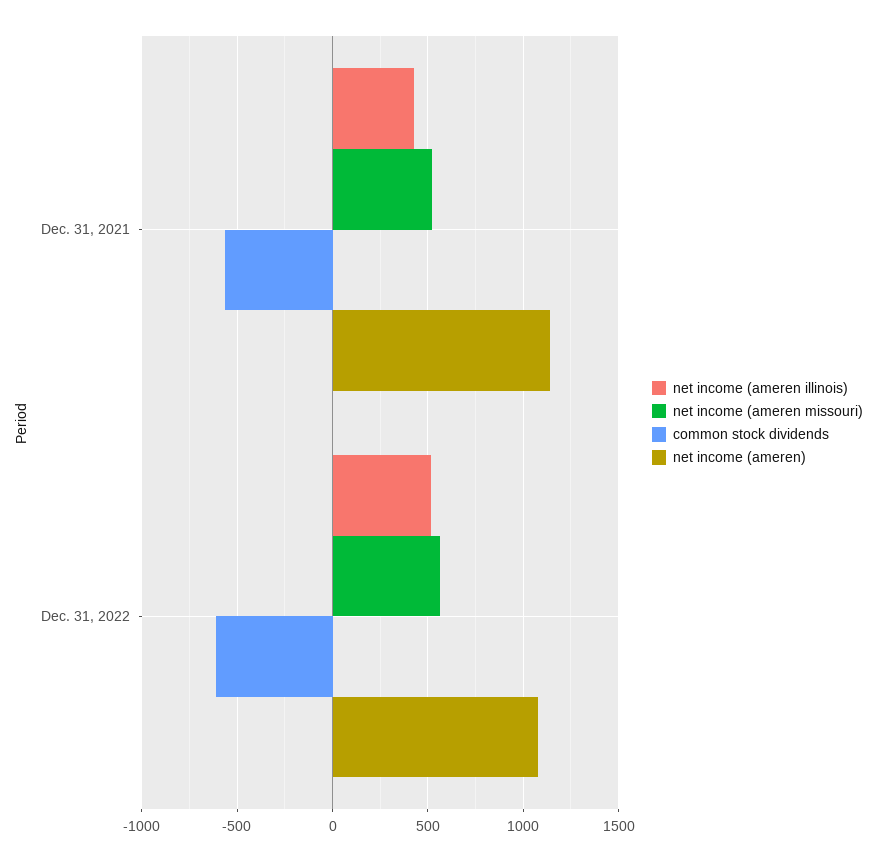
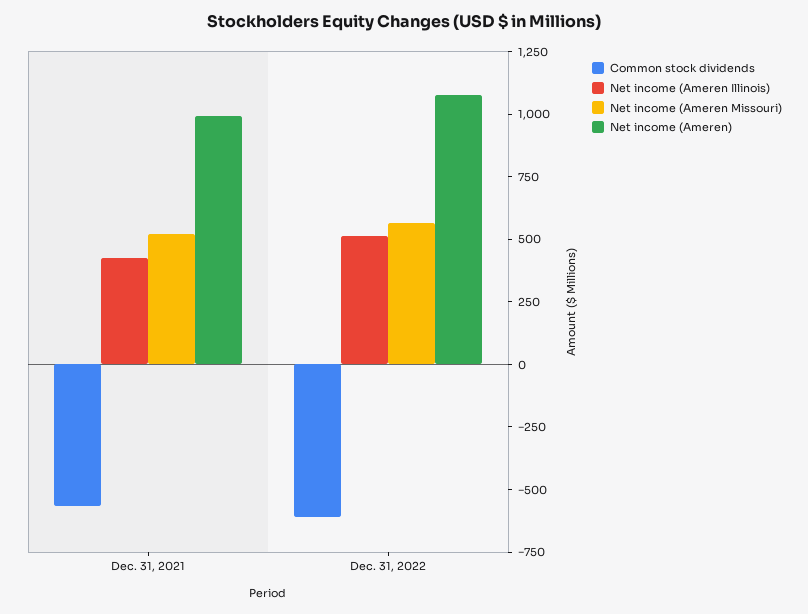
net income (ameren), Dec. 31, 2021: 1150 -> 1000

